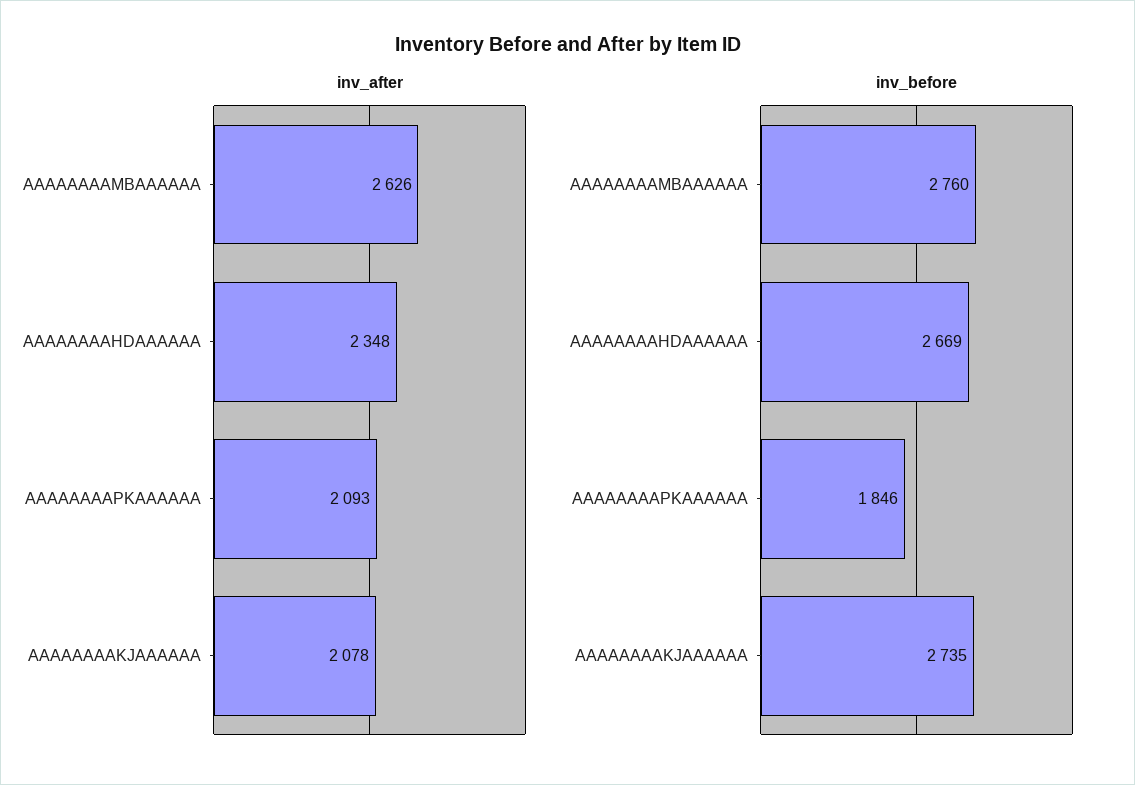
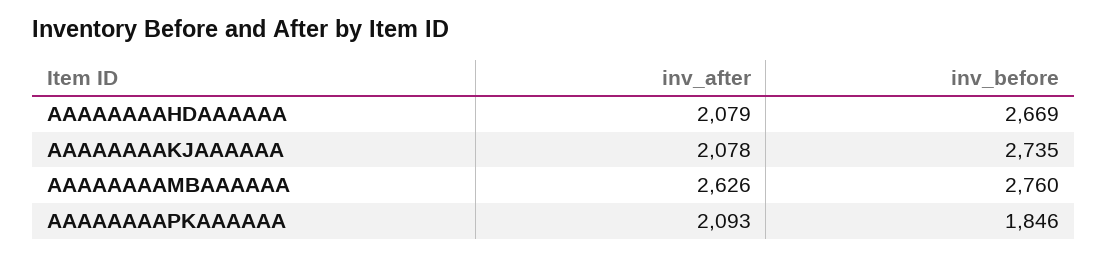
inv_after, AAAAAAAAHDAAAAAA: 2348 -> 2079

